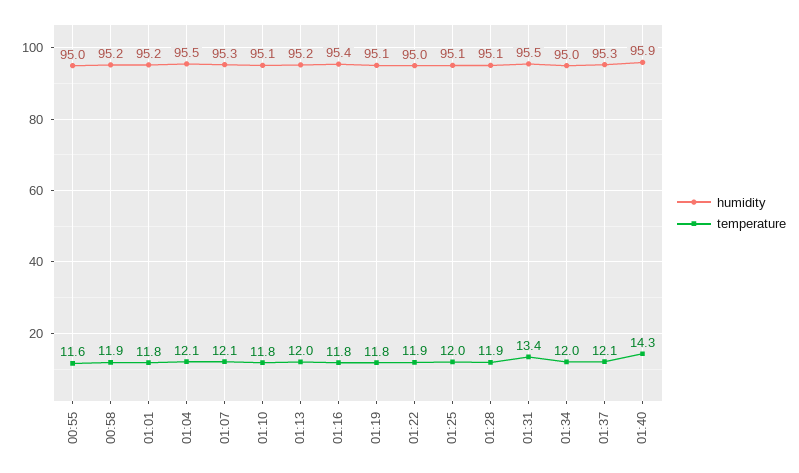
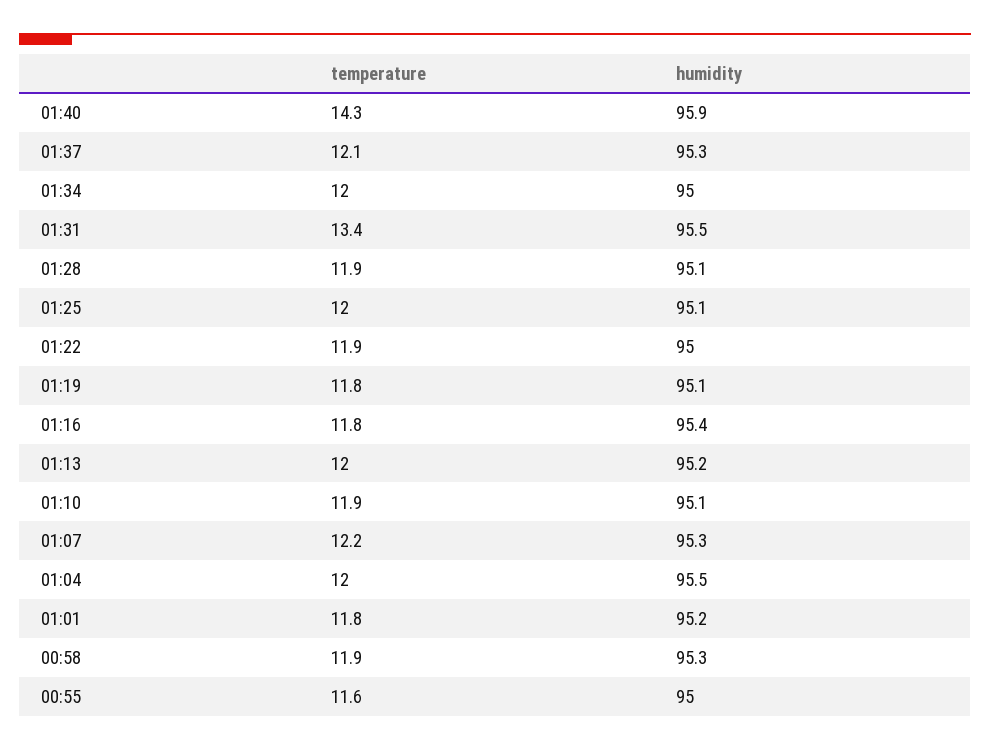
humidity, 00:58: 95.2 -> 95.3
temperature, 01:04: 12.1 -> 12
temperature, 01:07: 12.1 -> 12.2
temperature, 01:10: 11.8 -> 11.9

